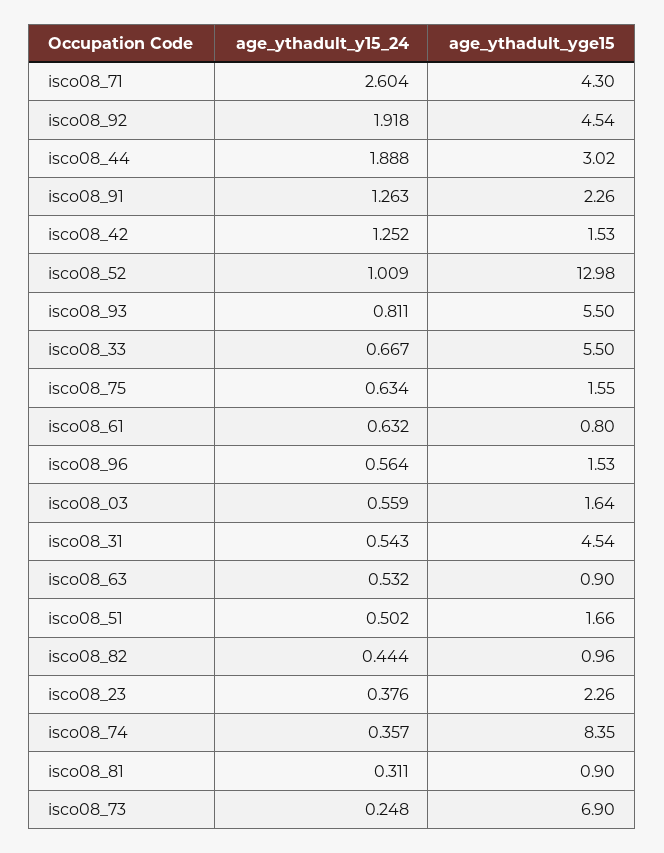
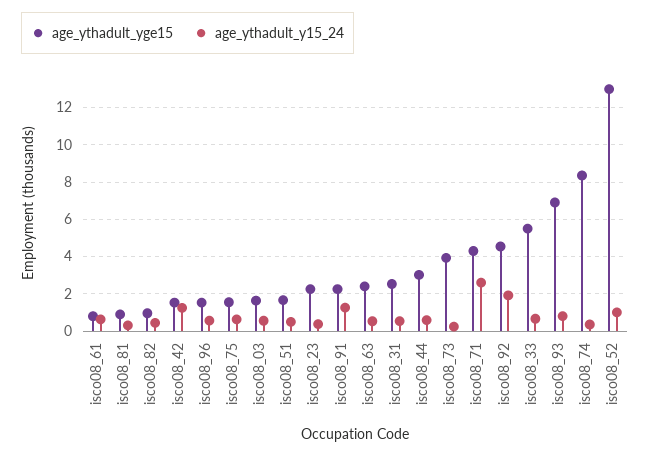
age_ythadult_y15_24, isco08_44: 1.888 -> 0.5
age_ythadult_yge15, isco08_93: 5.5 -> 7
age_ythadult_yge15, isco08_31: 4.54 -> 2.5
age_ythadult_yge15, isco08_63: 0.9 -> 2.5
age_ythadult_yge15, isco08_73: 6.9 -> 4

